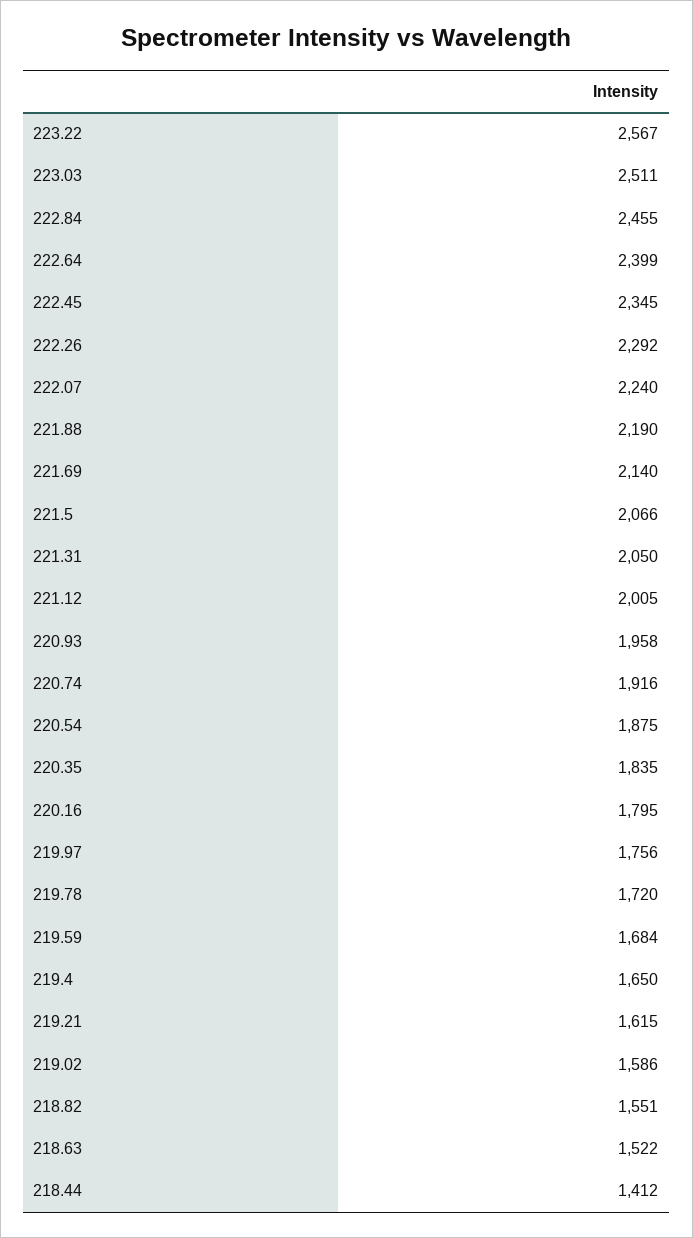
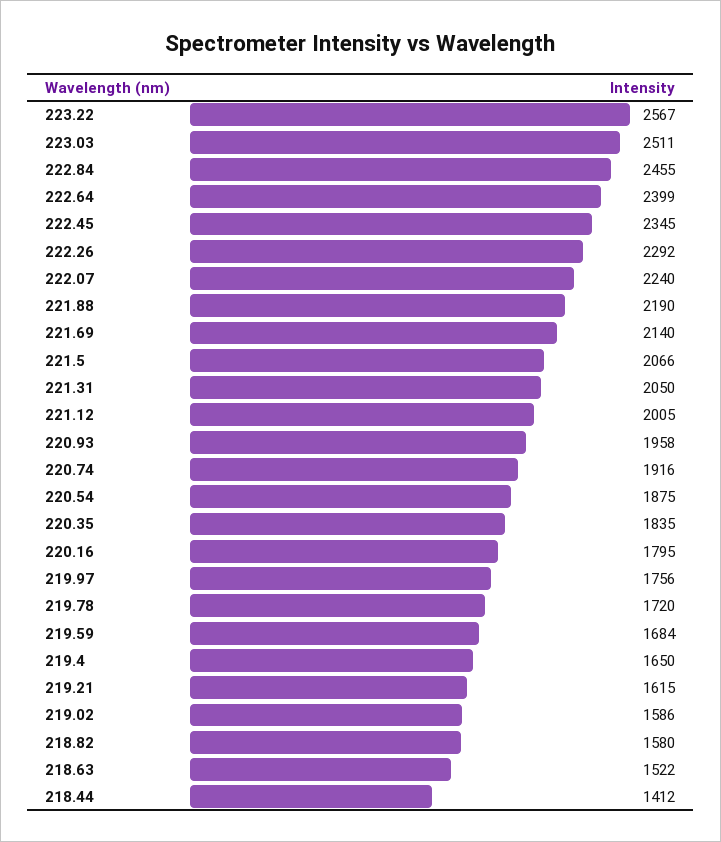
218.82: 1551 -> 1580

